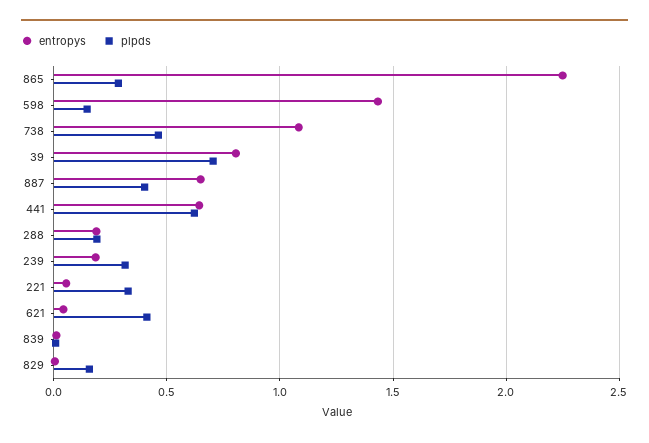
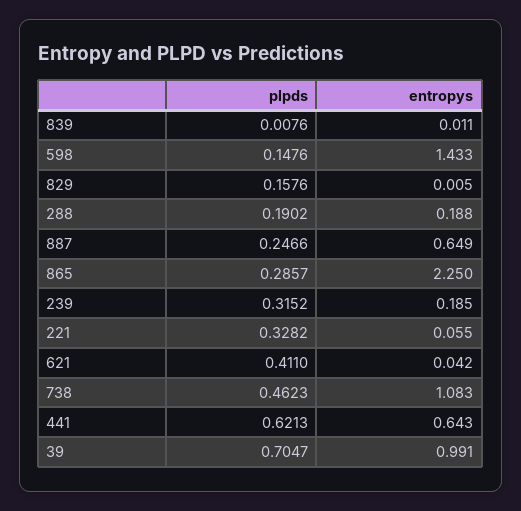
entropys, 39: 0.8 -> 0.991
plpds, 887: 0.4 -> 0.2466

